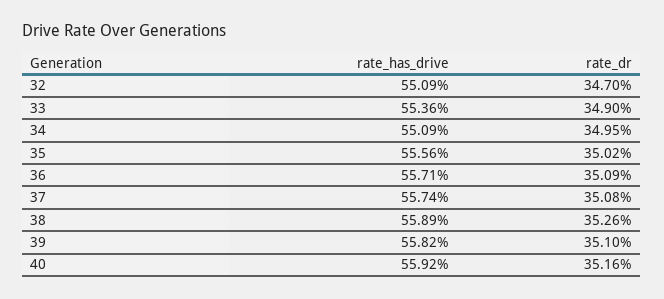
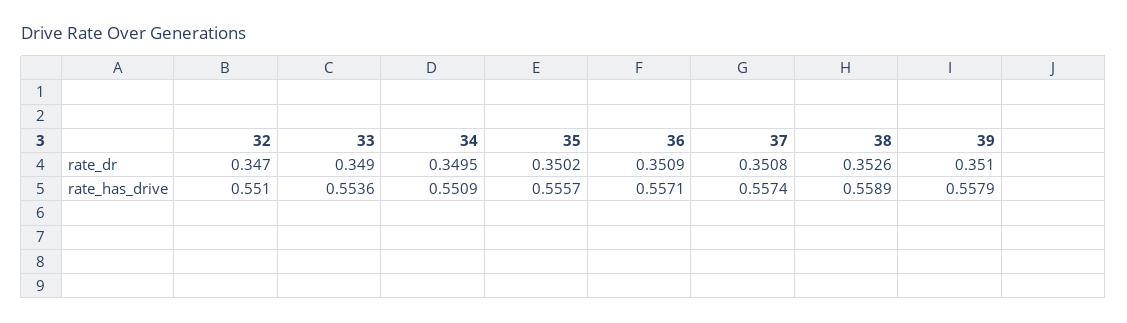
rate_has_drive, 32: 0.5509 -> 0.551
rate_has_drive, 35: 0.5556 -> 0.5557
rate_has_drive, 39: 0.5582 -> 0.5579
rate_has_drive, 40: 0.5592 -> none
rate_dr, 40: 0.3516 -> none

